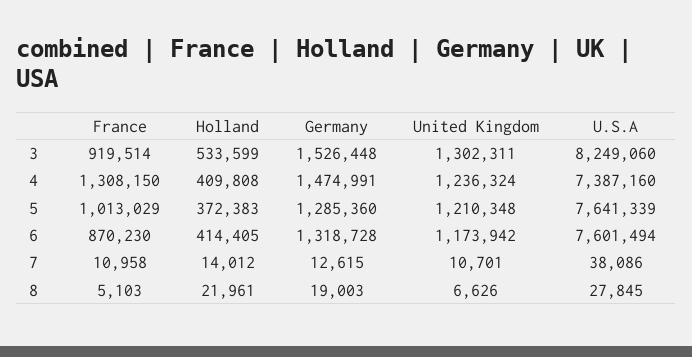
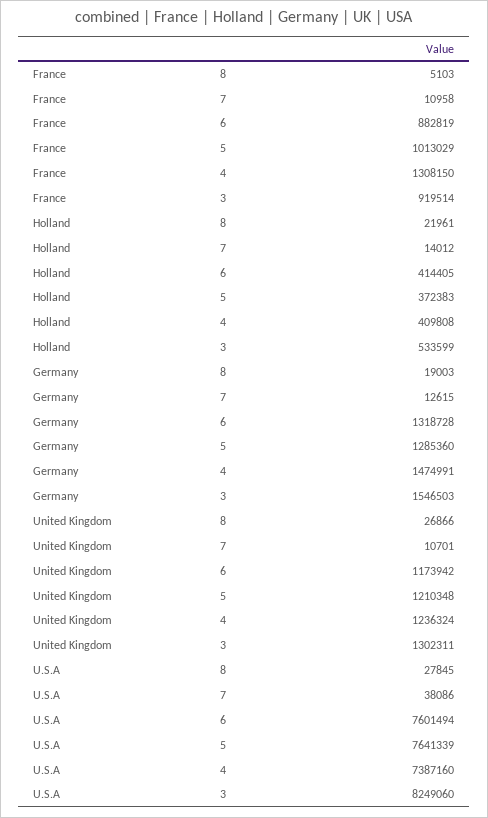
Germany, 3: 1526448 -> 1546503
France, 6: 870230 -> 882819
United Kingdom, 8: 6626 -> 26866

